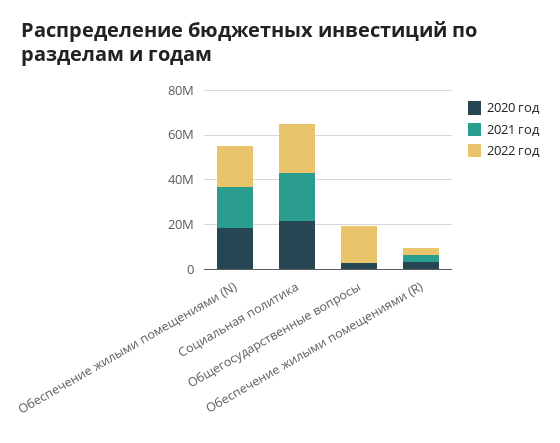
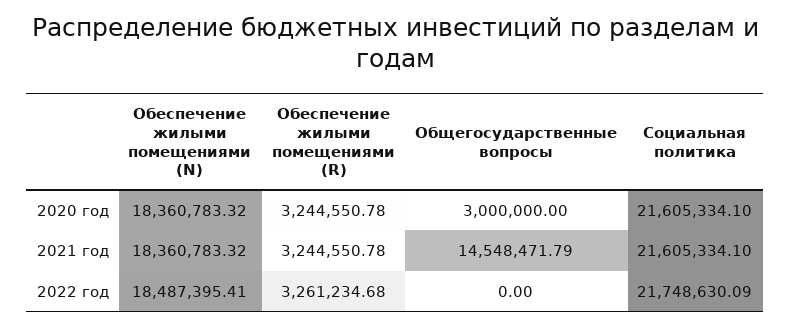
2021 год, Общегосударственные вопросы: 0 -> 14548471.79
2022 год, Общегосударственные вопросы: 15000000 -> 0

